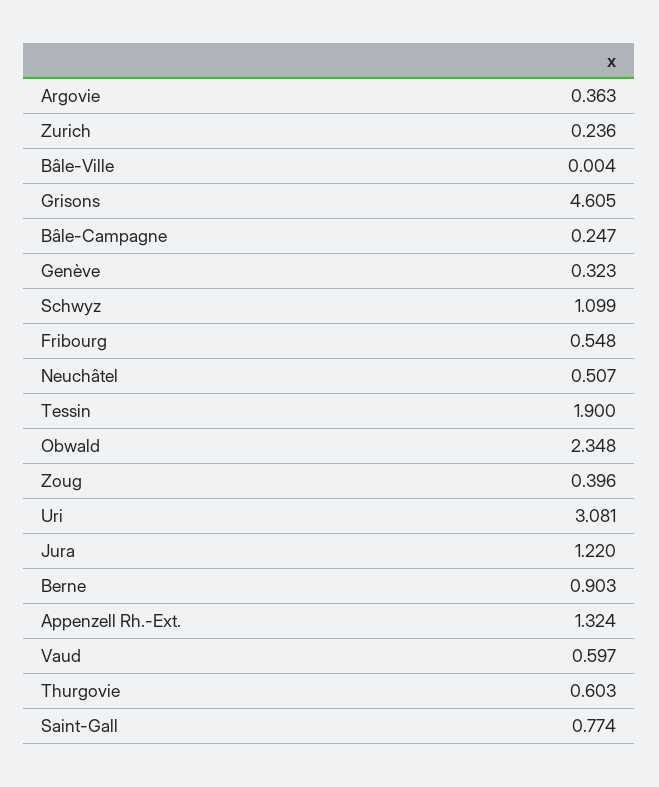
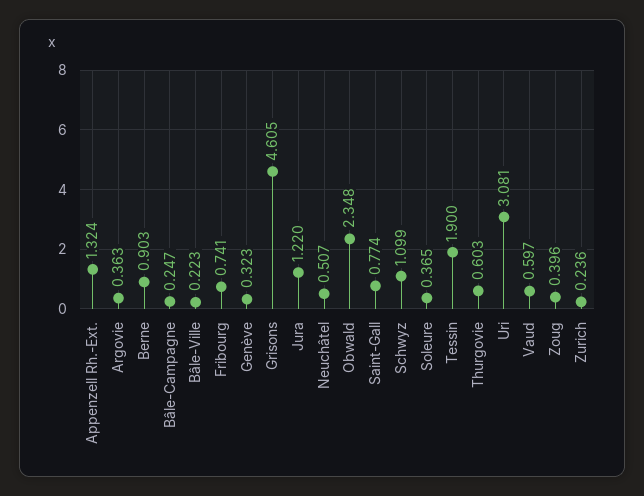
Bâle-Ville: 0.004 -> 0.223
Fribourg: 0.548 -> 0.741
Soleure: none -> 0.365

